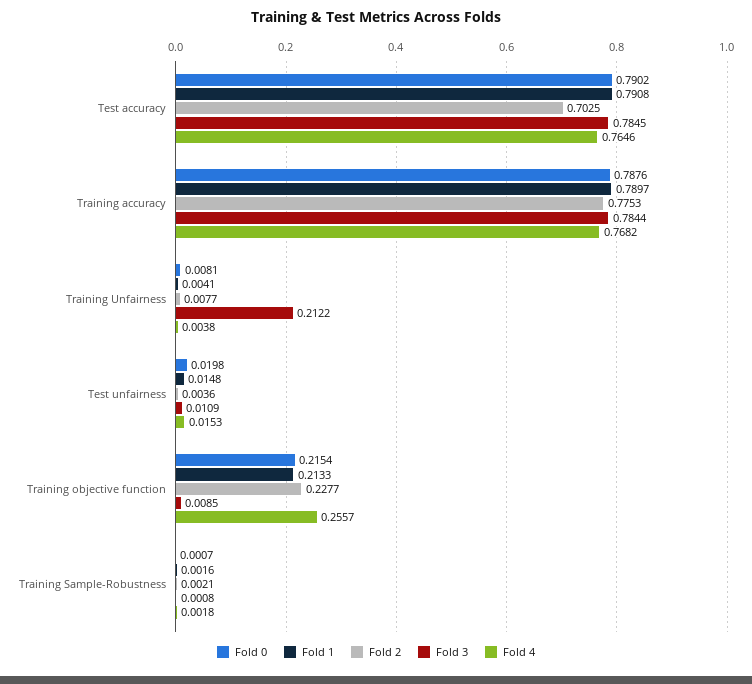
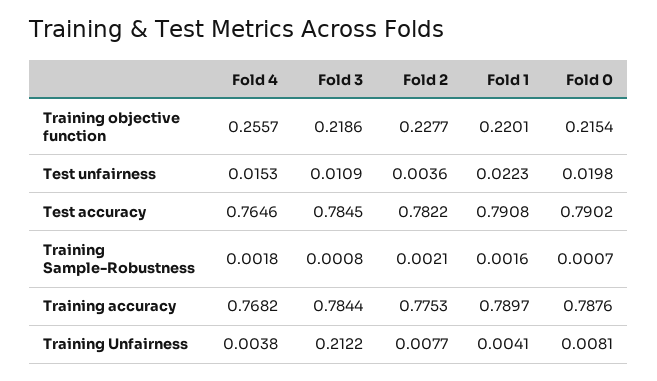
Fold 2, Test accuracy: 0.7025 -> 0.7822
Fold 1, Test unfairness: 0.0148 -> 0.0223
Fold 1, Training objective function: 0.2133 -> 0.2201
Fold 3, Training objective function: 0.0085 -> 0.2186

